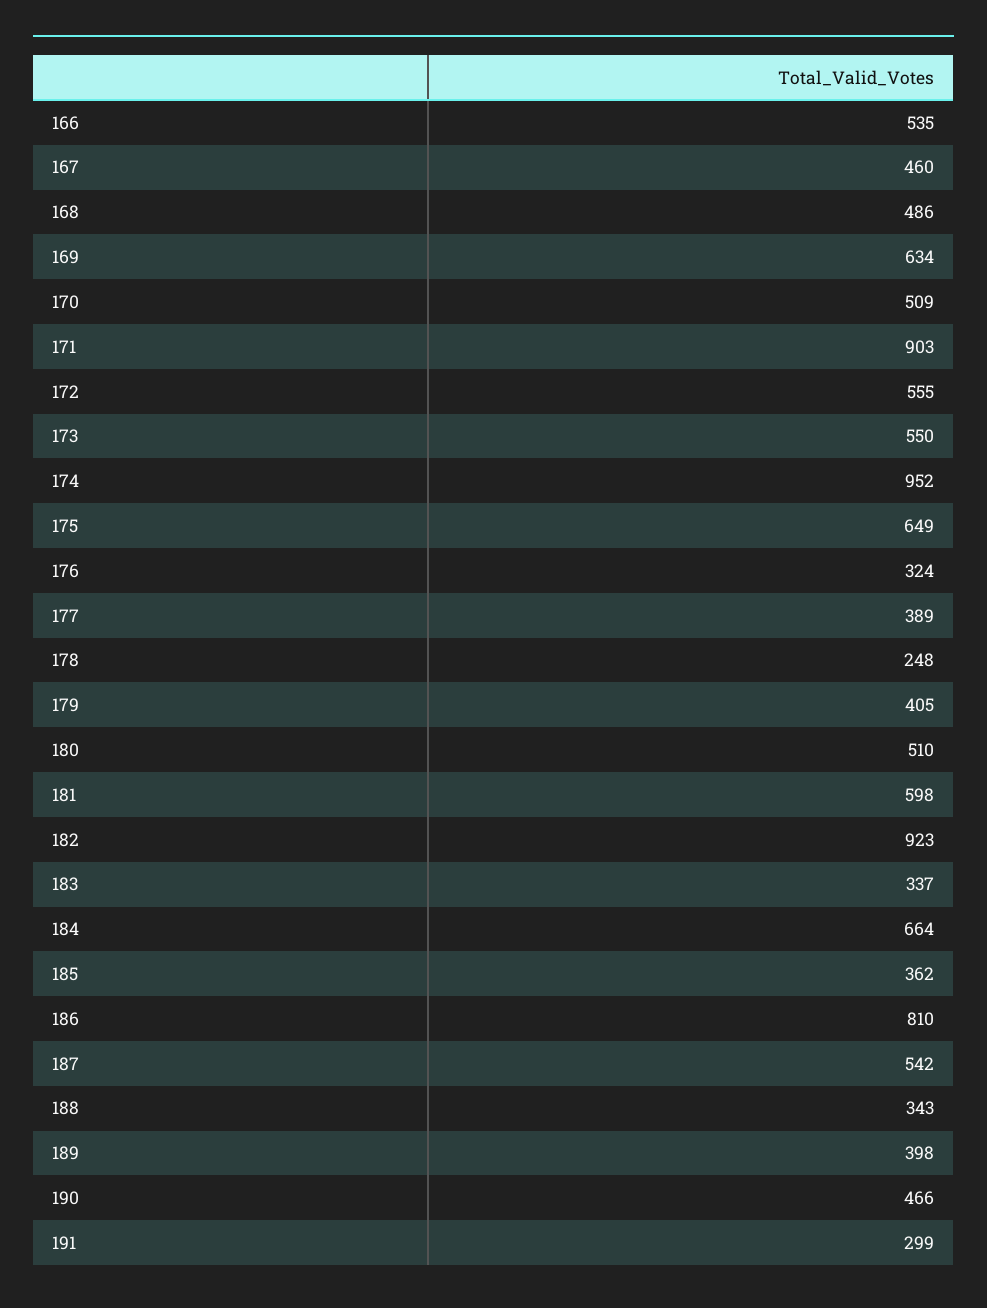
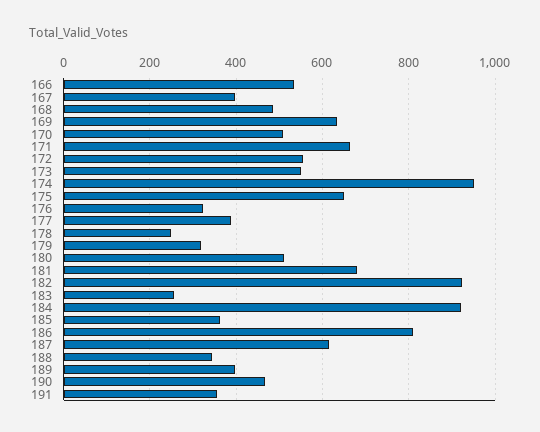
167: 460 -> 400
171: 903 -> 660
179: 405 -> 320
181: 598 -> 680
183: 337 -> 260
184: 664 -> 920
187: 542 -> 620
191: 299 -> 360

